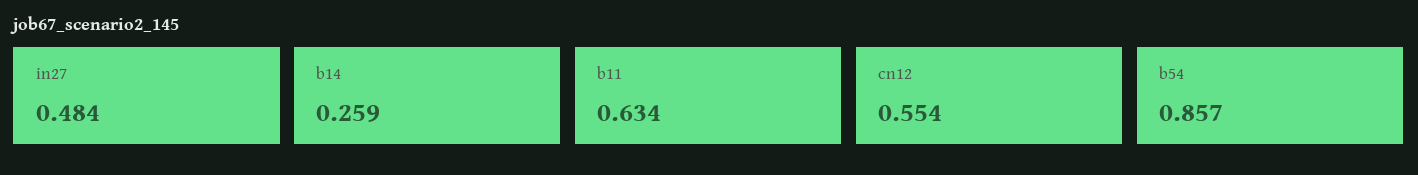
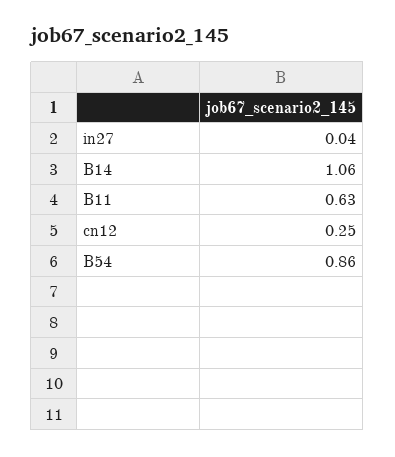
in27: 0.484 -> 0.04
b14: 0.259 -> 1.06
cn12: 0.554 -> 0.25

